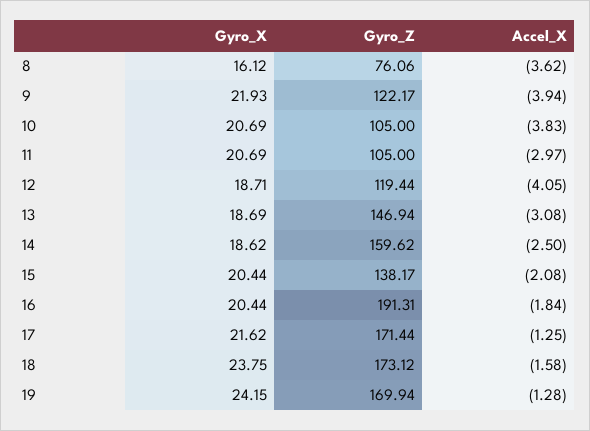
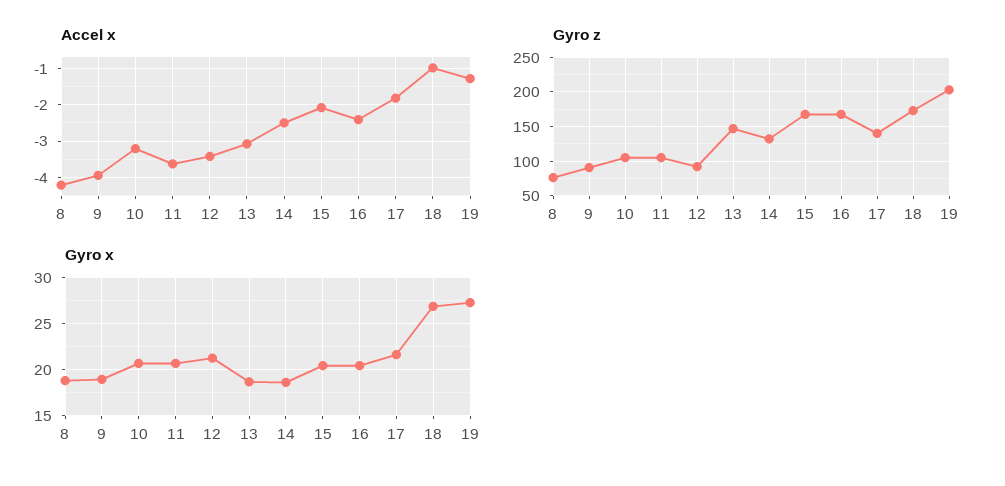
Gyro_X, 8: 16.12 -> 19
Accel_X, 8: -3.62 -> -4.2
Gyro_X, 9: 21.93 -> 19
Gyro_Z, 9: 122.17 -> 90
Accel_X, 10: -3.83 -> -3.2
Accel_X, 11: -2.97 -> -3.6
Gyro_X, 12: 18.71 -> 21
Gyro_Z, 12: 119.44 -> 90
Accel_X, 12: -4.05 -> -3.4
Gyro_Z, 14: 159.62 -> 130
Gyro_Z, 15: 138.17 -> 170
Gyro_Z, 16: 191.31 -> 170
Accel_X, 16: -1.84 -> -2.4
Gyro_Z, 17: 171.44 -> 140
Accel_X, 17: -1.25 -> -1.8
Gyro_X, 18: 23.75 -> 27
Accel_X, 18: -1.58 -> -1
Gyro_X, 19: 24.15 -> 27
Gyro_Z, 19: 169.94 -> 200

